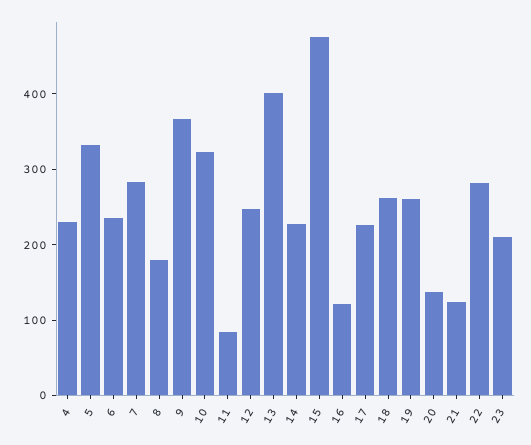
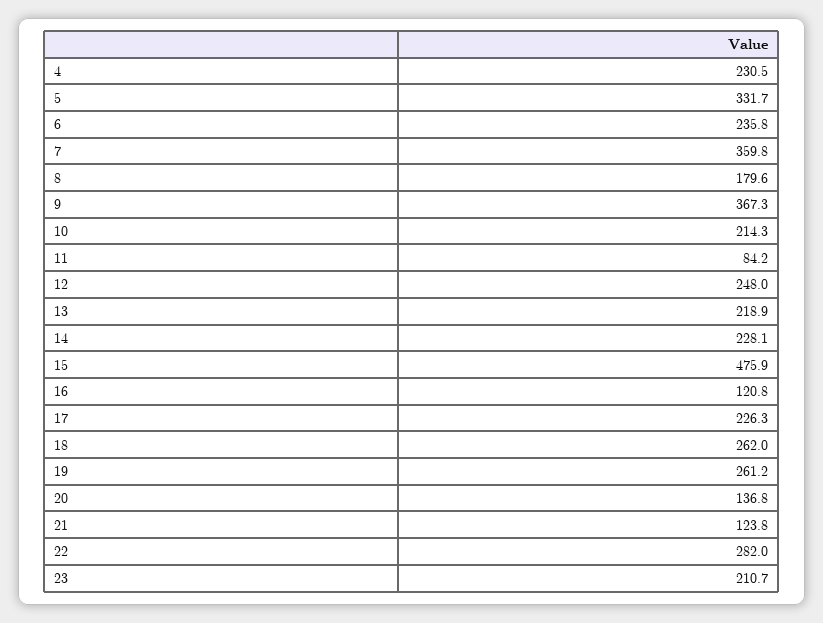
7: 280 -> 359.8
10: 320 -> 214.3
13: 400 -> 218.9

